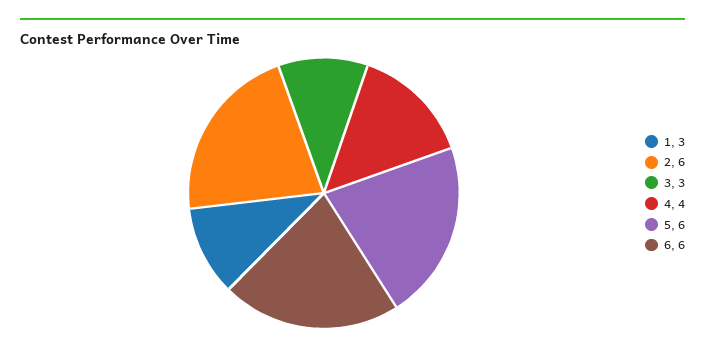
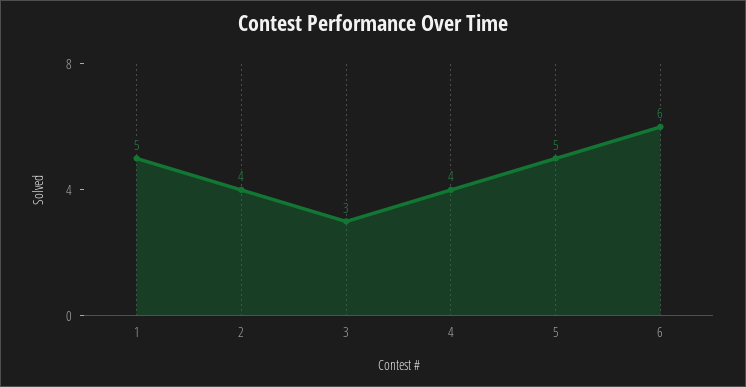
1: 3 -> 5
2: 6 -> 4
5: 6 -> 5

